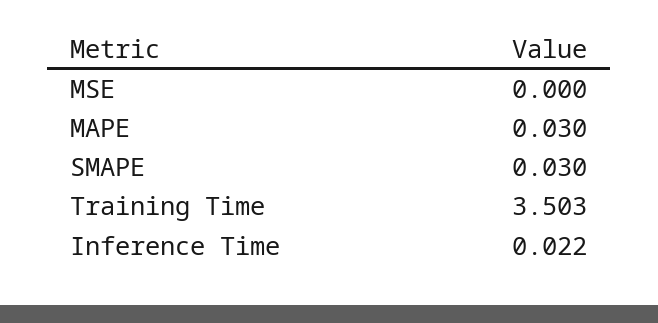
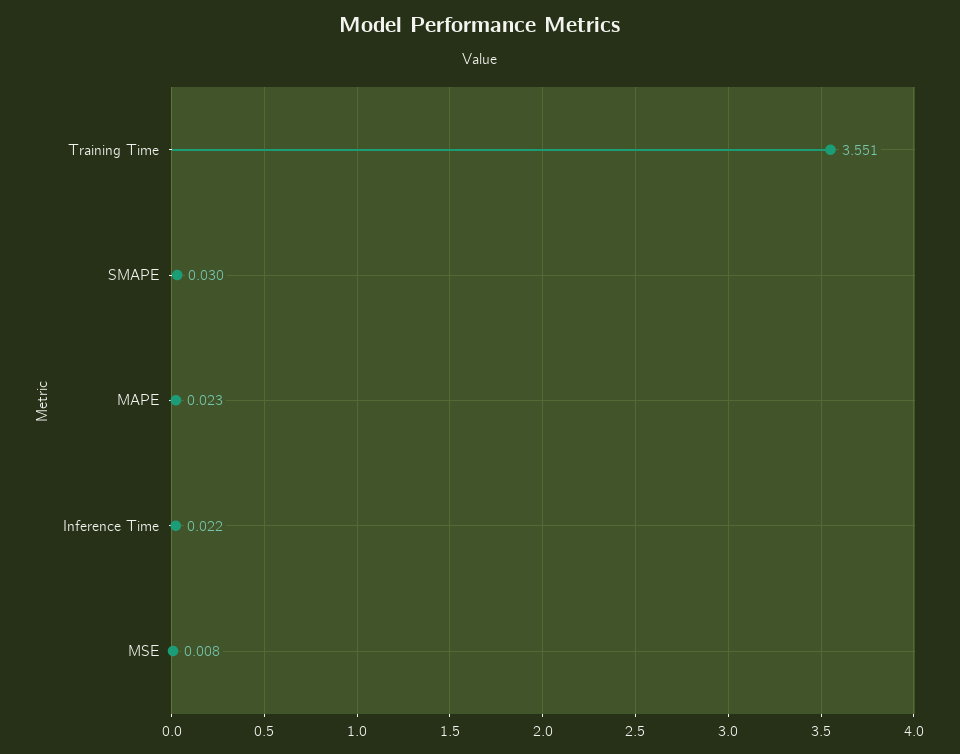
MSE: 0 -> 0.008
MAPE: 0.03 -> 0.023
Training Time: 3.503 -> 3.551

